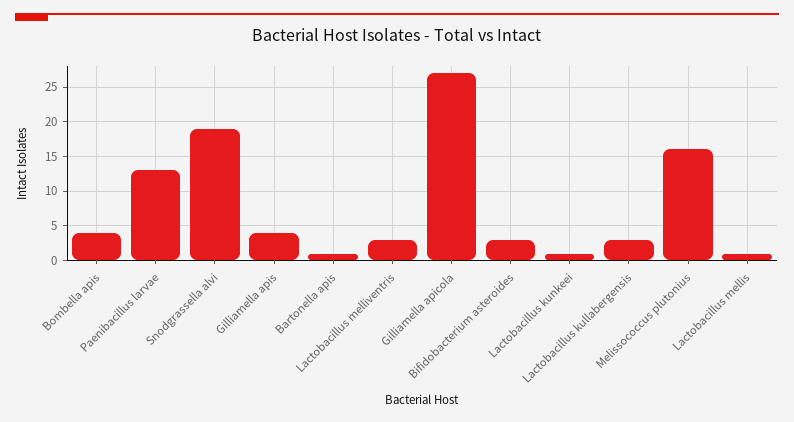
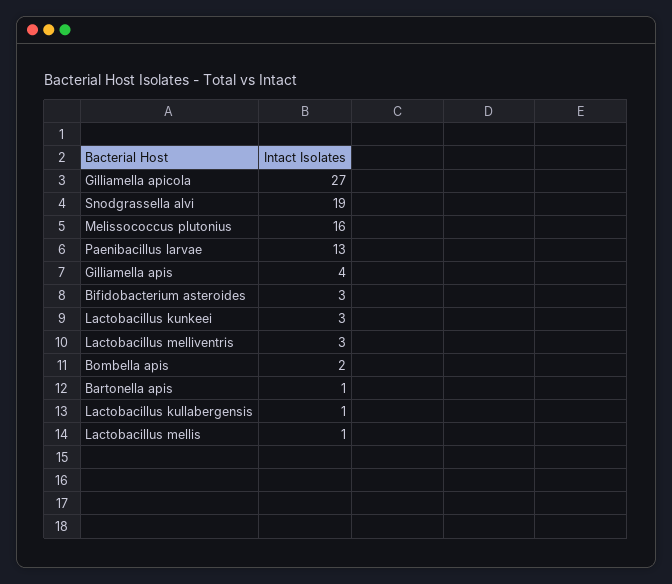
Bombella apis: 4 -> 2
Lactobacillus kunkeei: 1 -> 3
Lactobacillus kullabergensis: 3 -> 1

